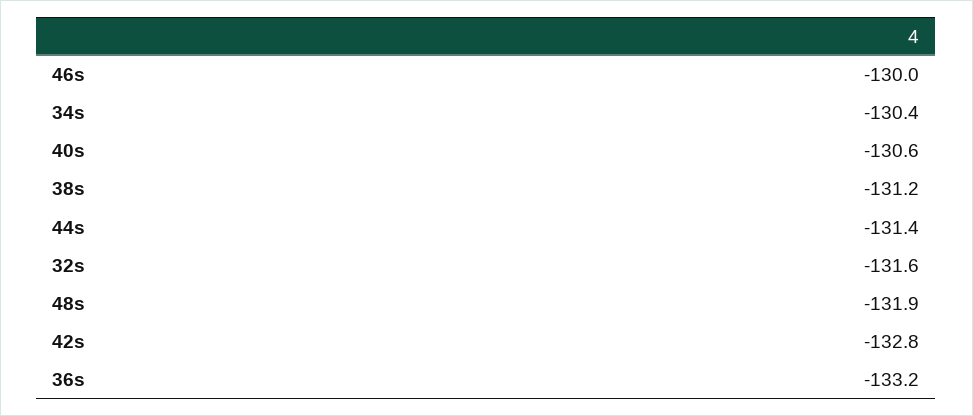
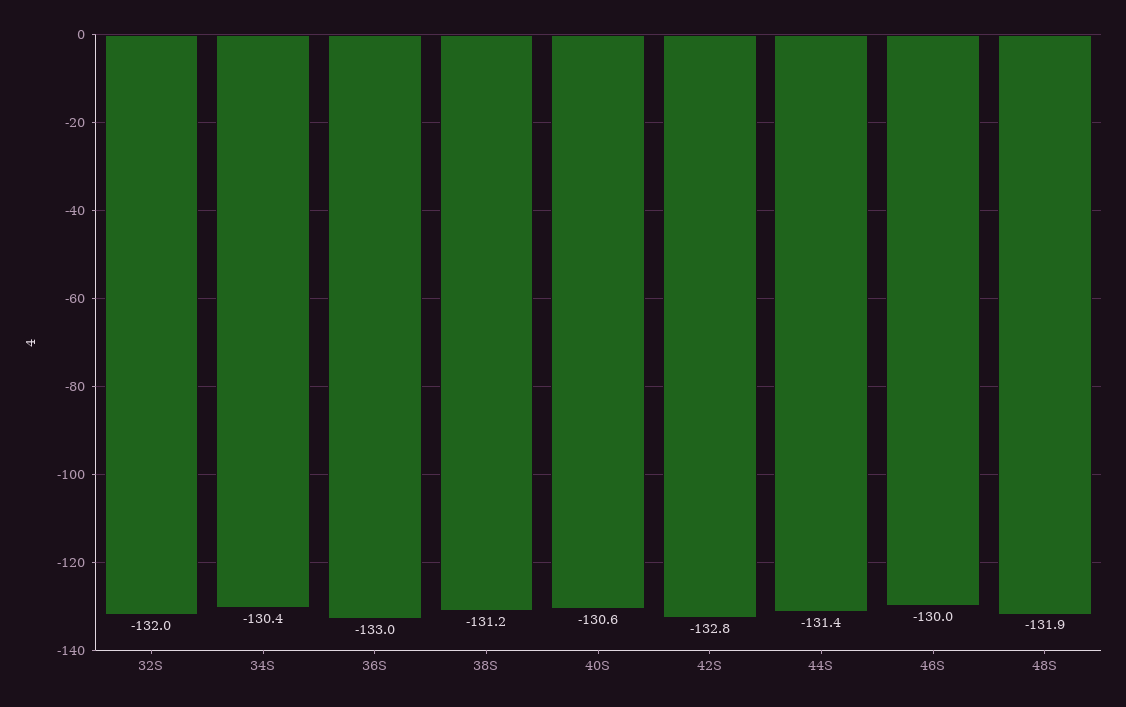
32s: -131.6 -> -132
36s: -133.2 -> -133

